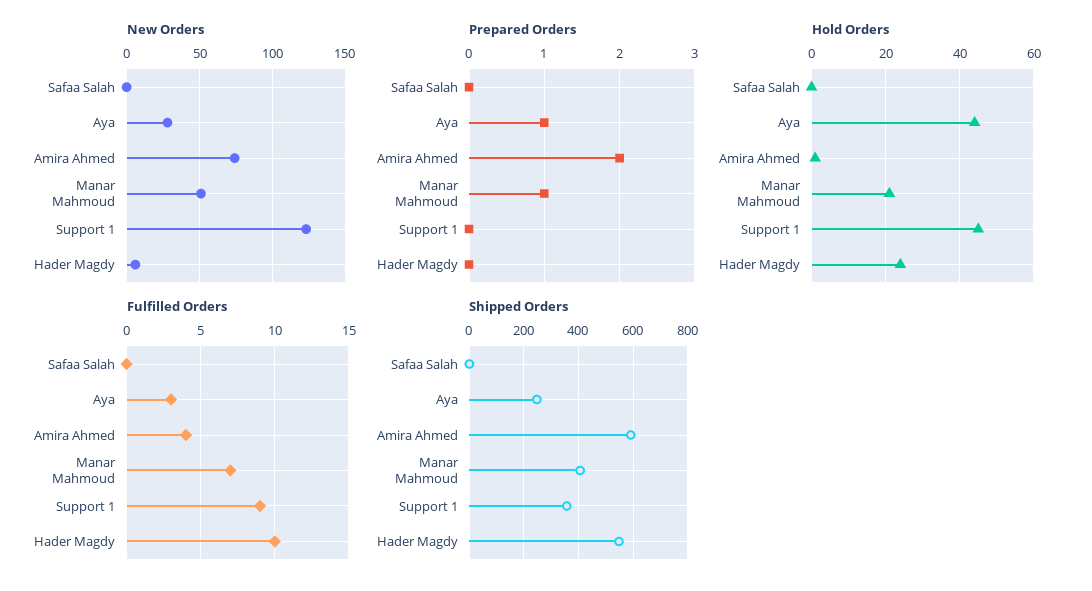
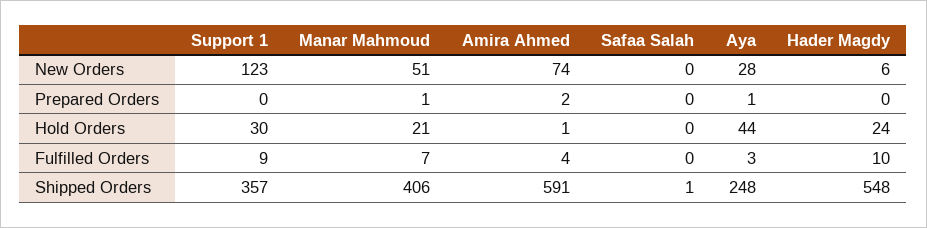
Hold Orders, Support 1: 45 -> 30

